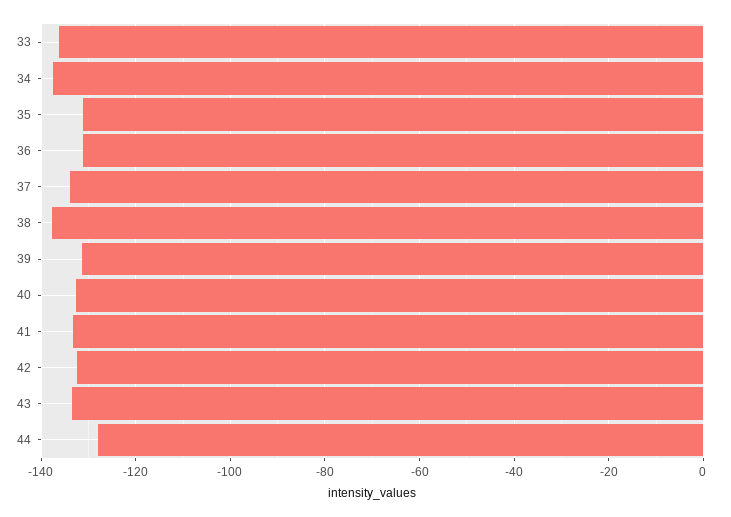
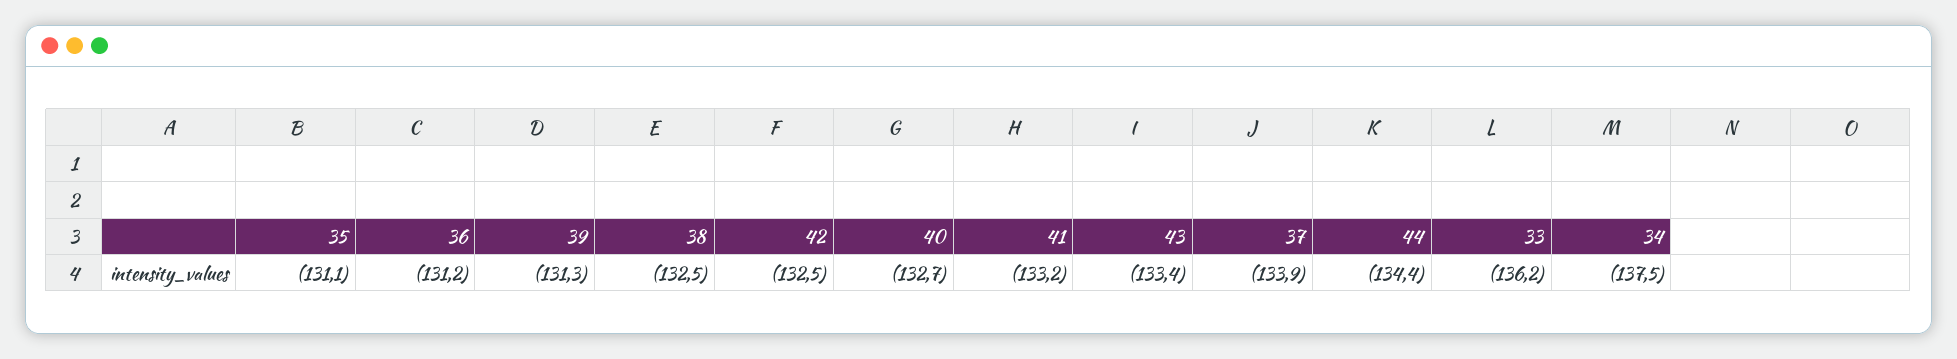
38: -138 -> -132.5
44: -128 -> -134.4

